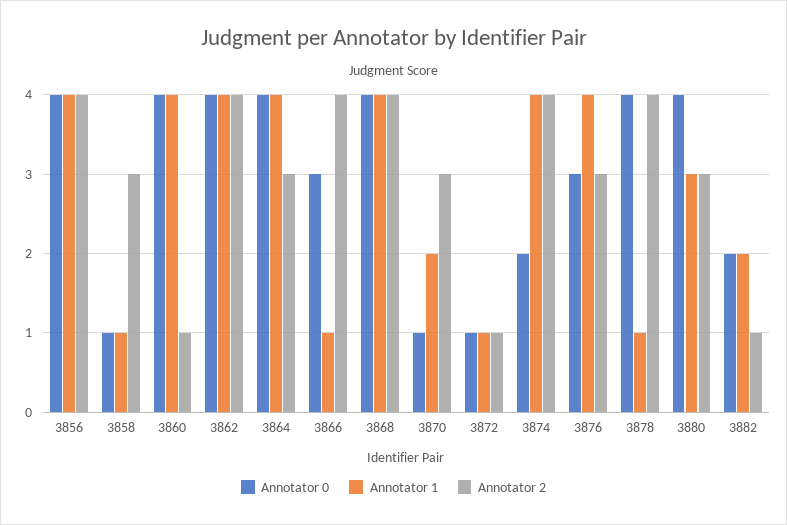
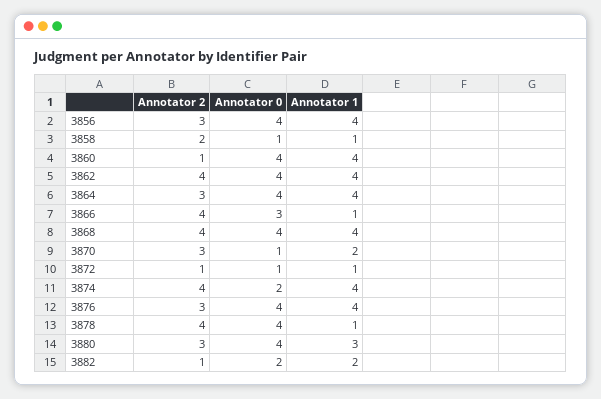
Annotator 2, 3856: 4 -> 3
Annotator 2, 3858: 3 -> 2
Annotator 0, 3876: 3 -> 4

